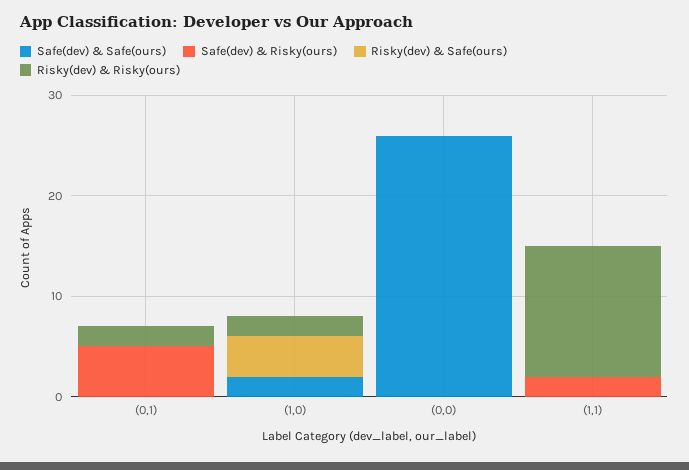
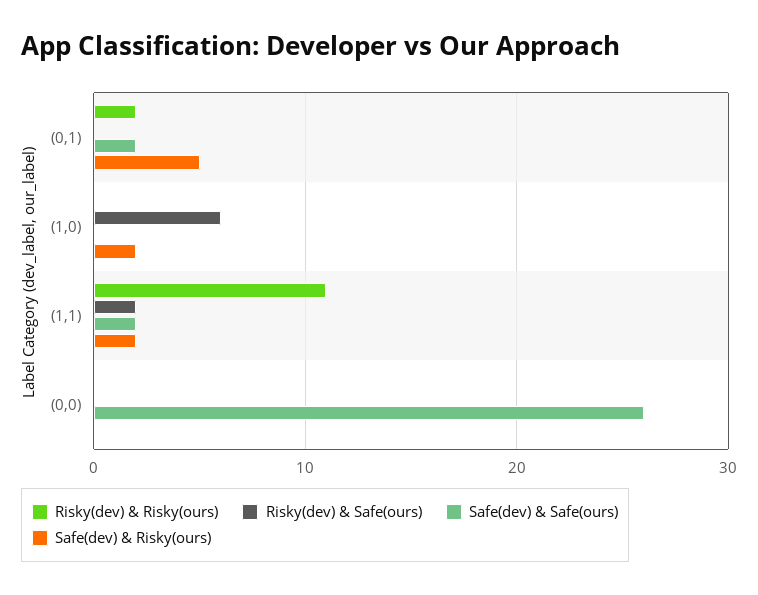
Safe(dev) & Safe(ours), (0,1): 0 -> 2
Safe(dev) & Safe(ours), (1,0): 2 -> 0
Safe(dev) & Risky(ours), (1,0): 0 -> 2
Risky(dev) & Safe(ours), (1,0): 4 -> 6
Risky(dev) & Risky(ours), (1,0): 2 -> 0
Safe(dev) & Safe(ours), (1,1): 0 -> 2
Risky(dev) & Safe(ours), (1,1): 0 -> 2
Risky(dev) & Risky(ours), (1,1): 13 -> 11

